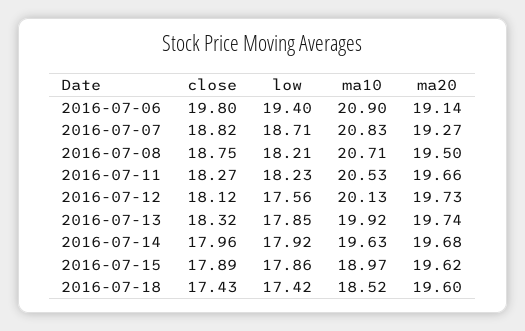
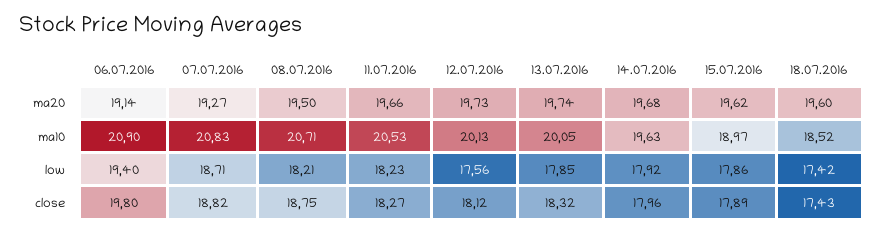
ma10, 2016-07-13: 19.92 -> 20.05

